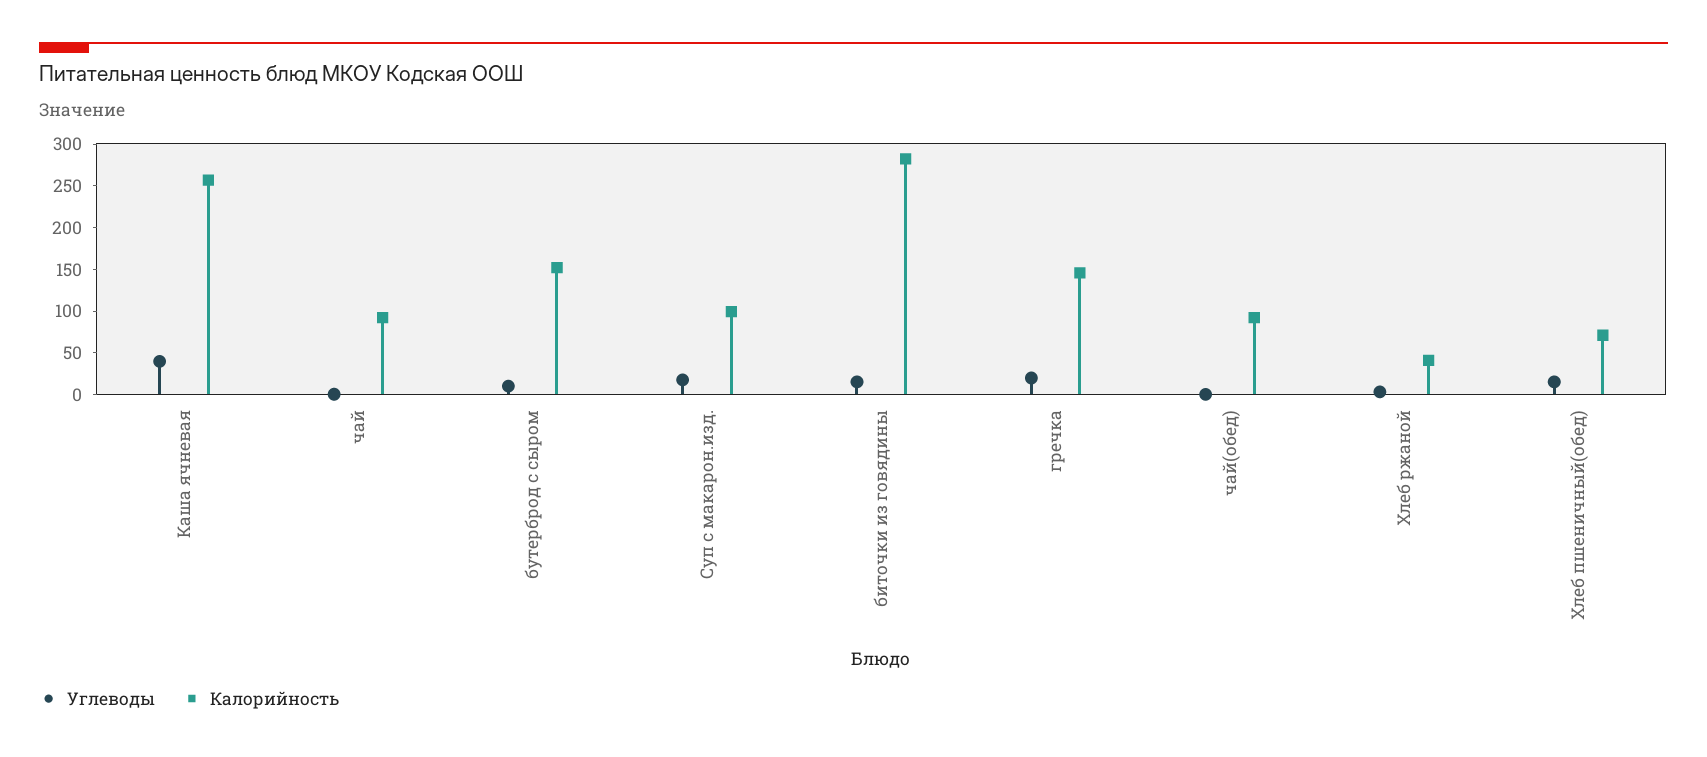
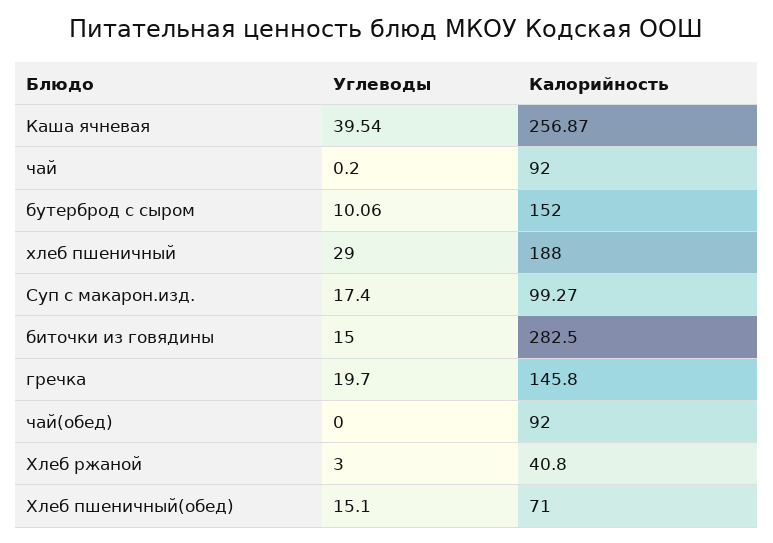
Углеводы, хлеб пшеничный: none -> 29
Калорийность, хлеб пшеничный: none -> 188

